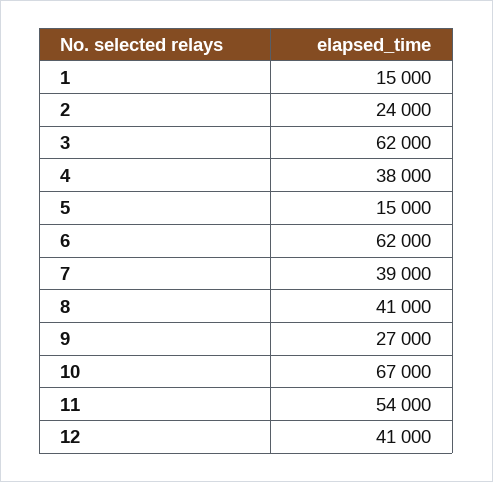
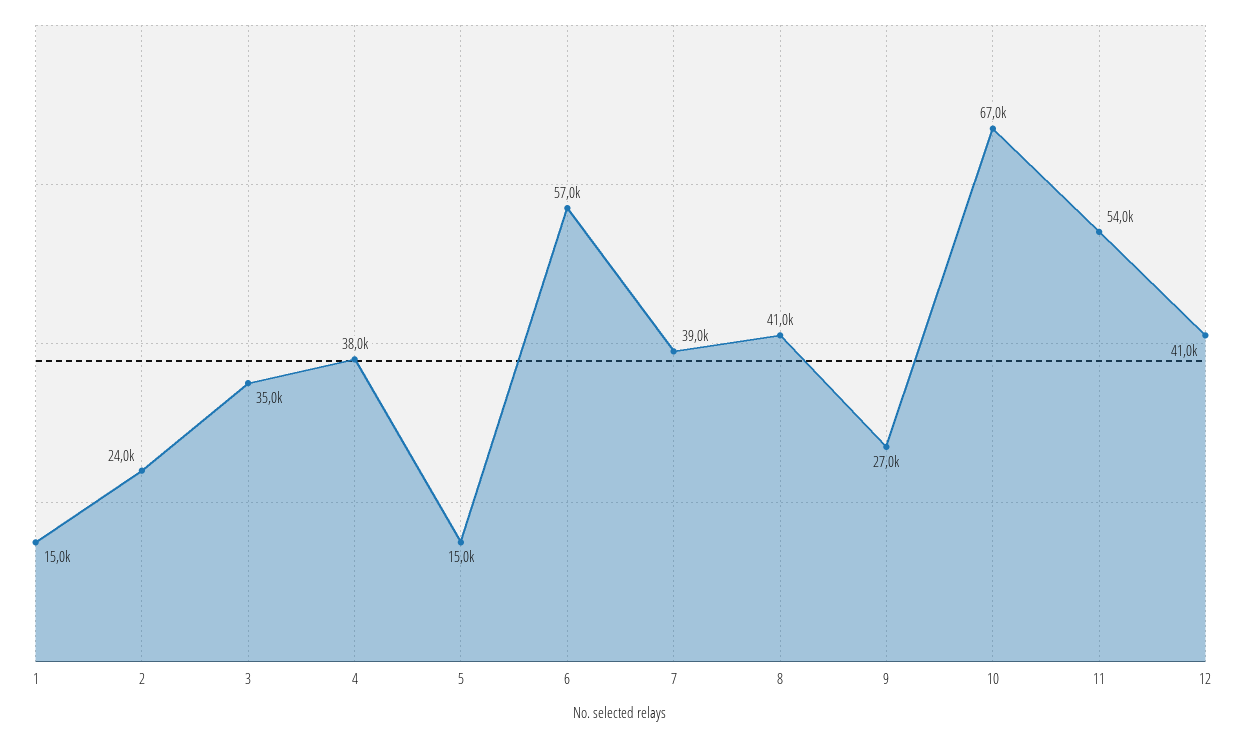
3: 62000 -> 35000
6: 62000 -> 57000

